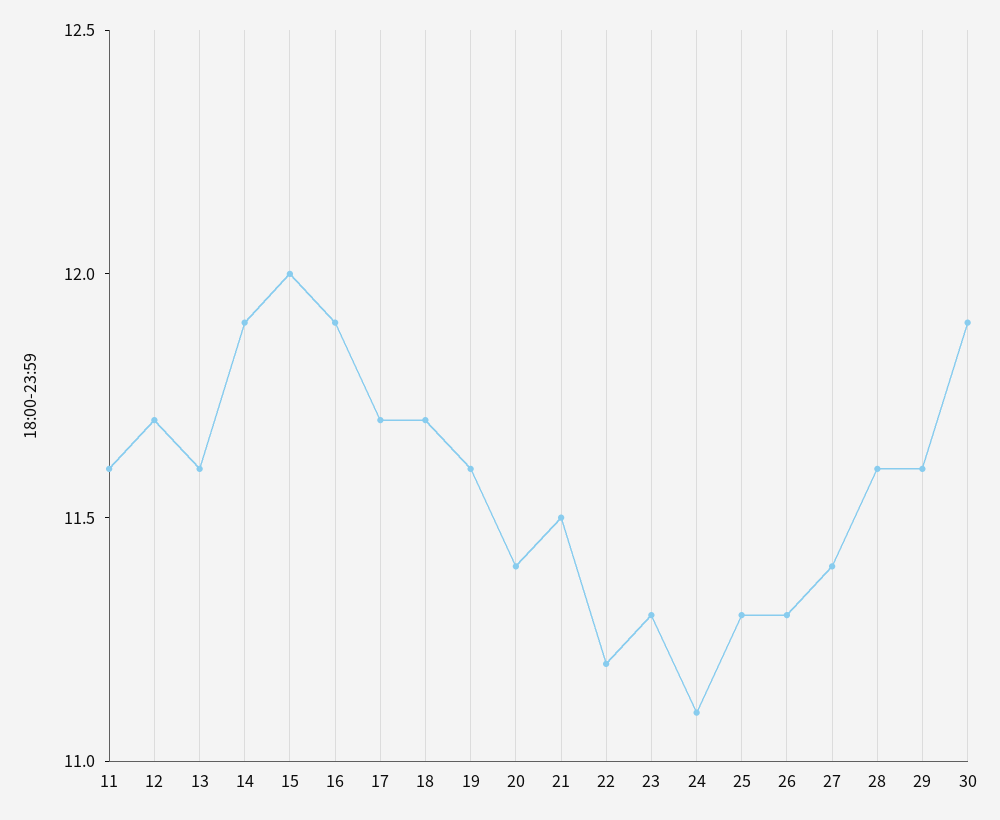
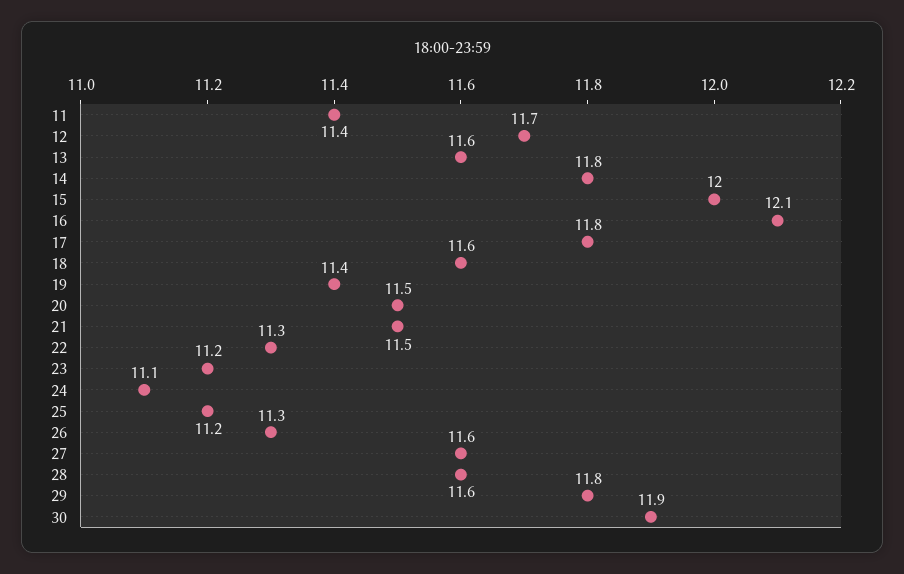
11: 11.6 -> 11.4
14: 11.9 -> 11.8
16: 11.9 -> 12.1
17: 11.7 -> 11.8
18: 11.7 -> 11.6
19: 11.6 -> 11.4
20: 11.4 -> 11.5
22: 11.2 -> 11.3
23: 11.3 -> 11.2
25: 11.3 -> 11.2
27: 11.4 -> 11.6
29: 11.6 -> 11.8

